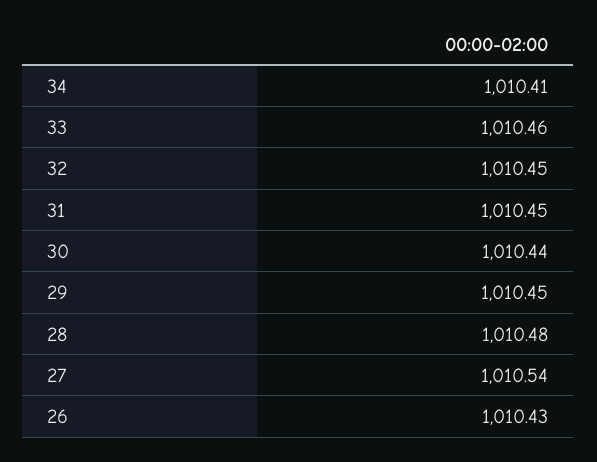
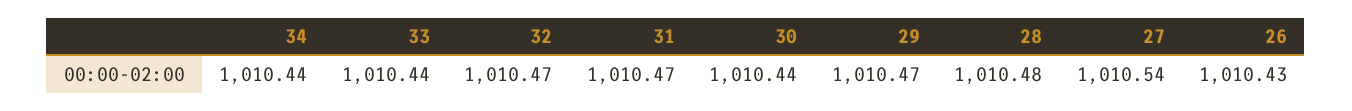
34: 1010.41 -> 1010.44
33: 1010.46 -> 1010.44
32: 1010.45 -> 1010.47
31: 1010.45 -> 1010.47
29: 1010.45 -> 1010.47

